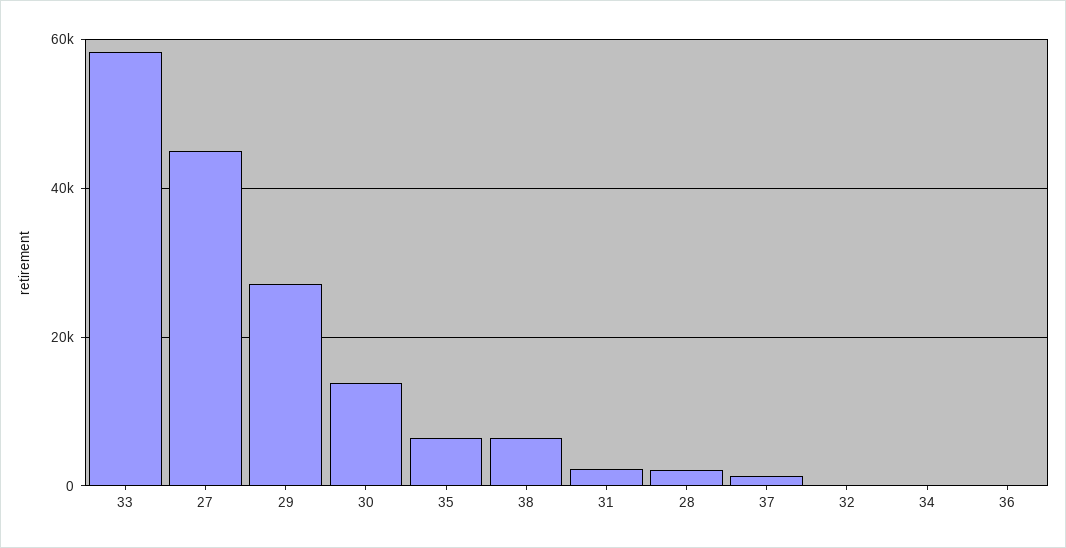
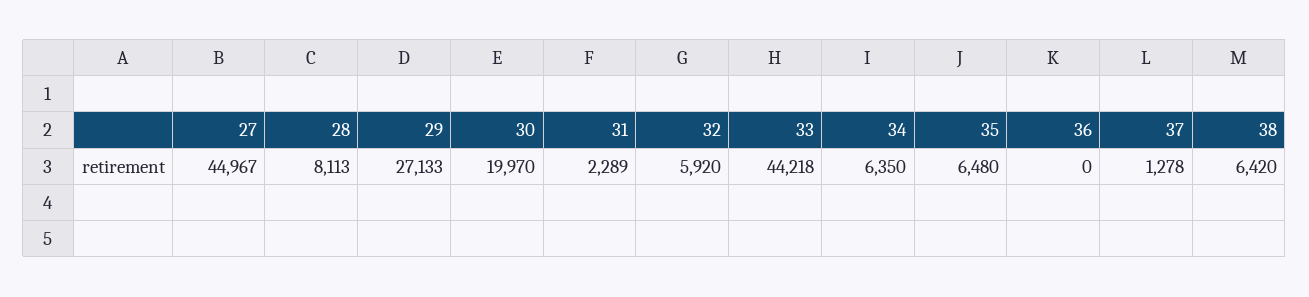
33: 58000 -> 44218
30: 14000 -> 19970
28: 2000 -> 8113
32: 0 -> 5920
34: 0 -> 6350

